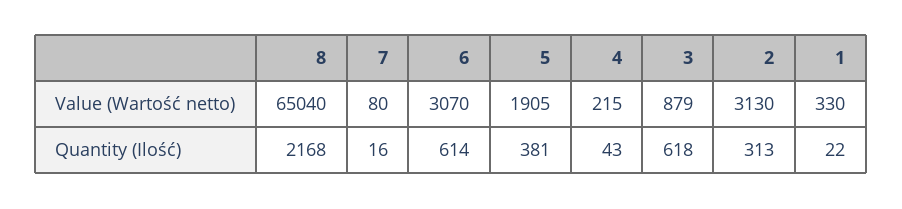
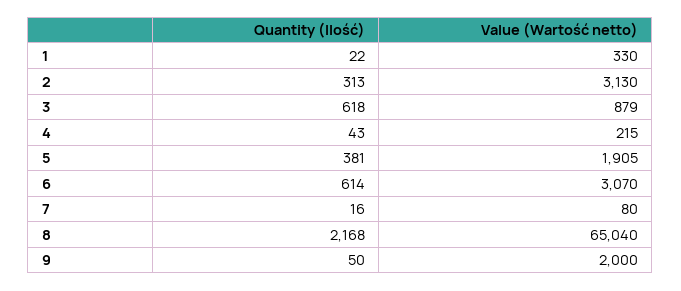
9, Quantity (Ilość): none -> 50
9, Value (Wartość netto): none -> 2000

